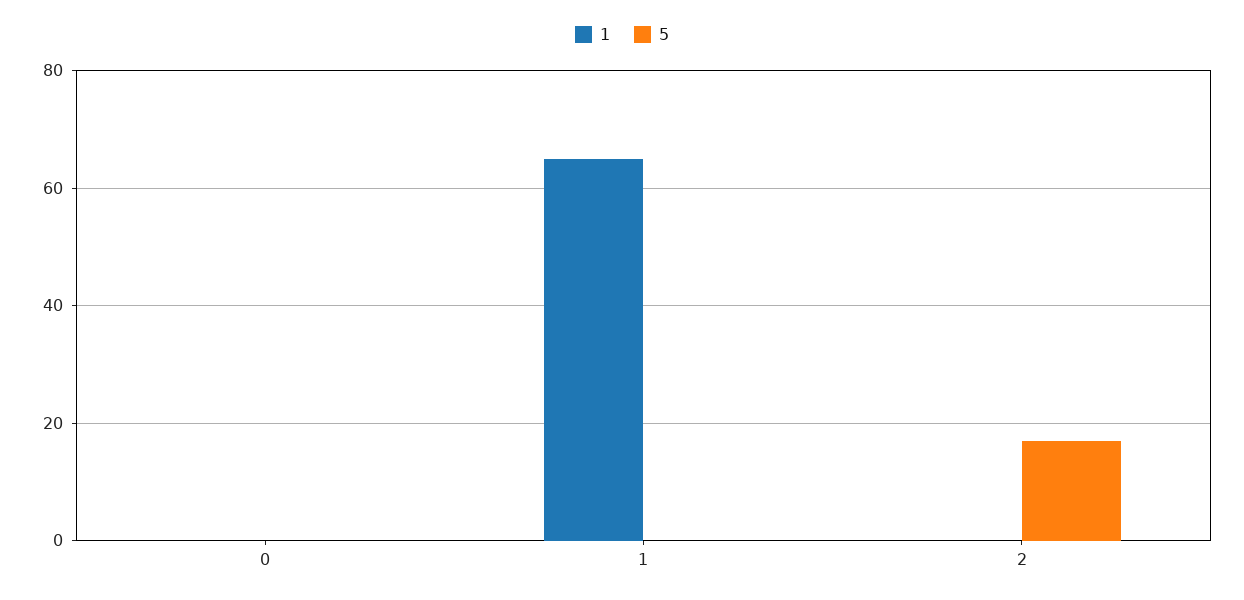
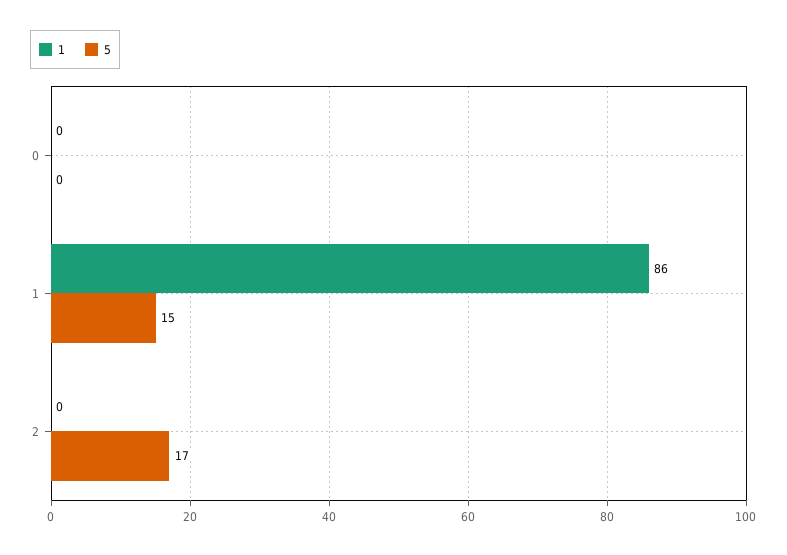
1, 1: 65 -> 86
5, 1: 0 -> 15

